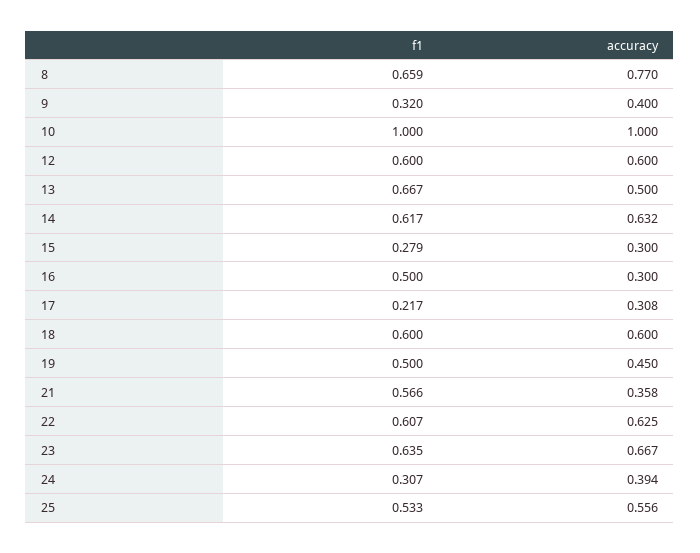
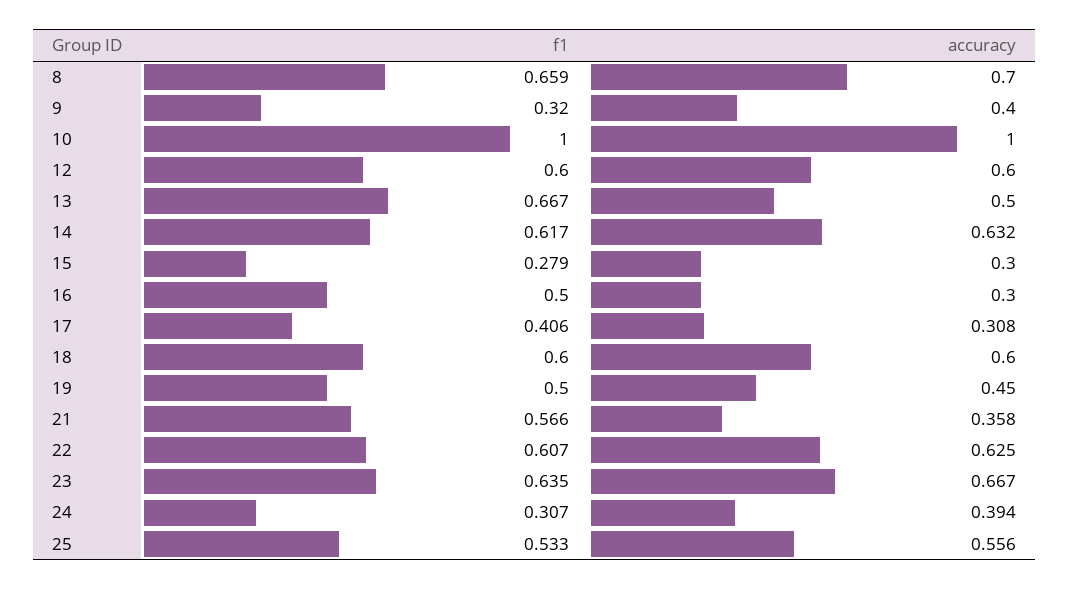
accuracy, 8: 0.77 -> 0.7
f1, 17: 0.217 -> 0.406

